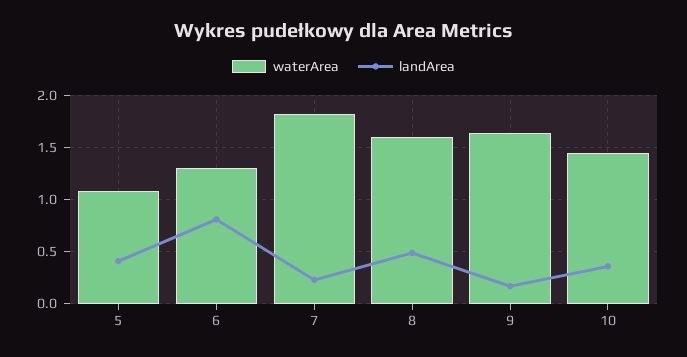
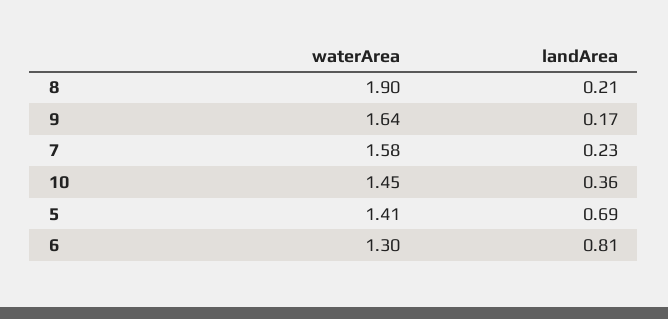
waterArea, 5: 1.1 -> 1.41
landArea, 5: 0.4 -> 0.69
waterArea, 7: 1.8 -> 1.58
waterArea, 8: 1.6 -> 1.9
landArea, 8: 0.5 -> 0.21

